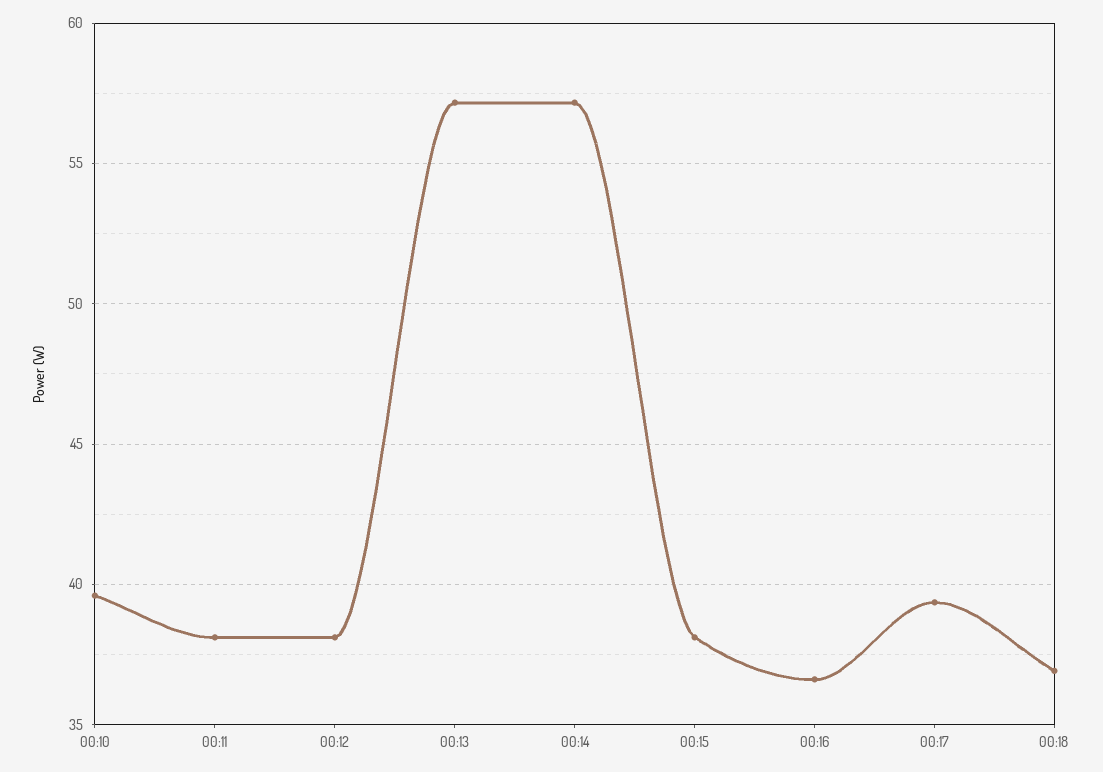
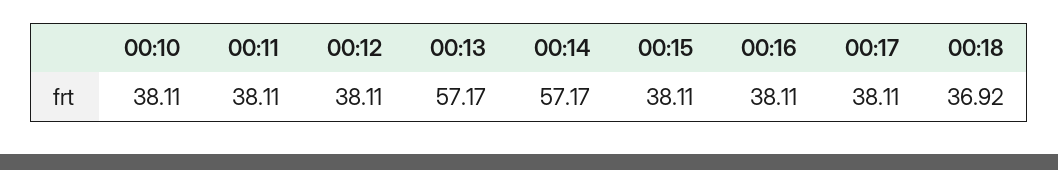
00:10: 39.5 -> 38.11
00:16: 36.5 -> 38.11
00:17: 39.5 -> 38.11

